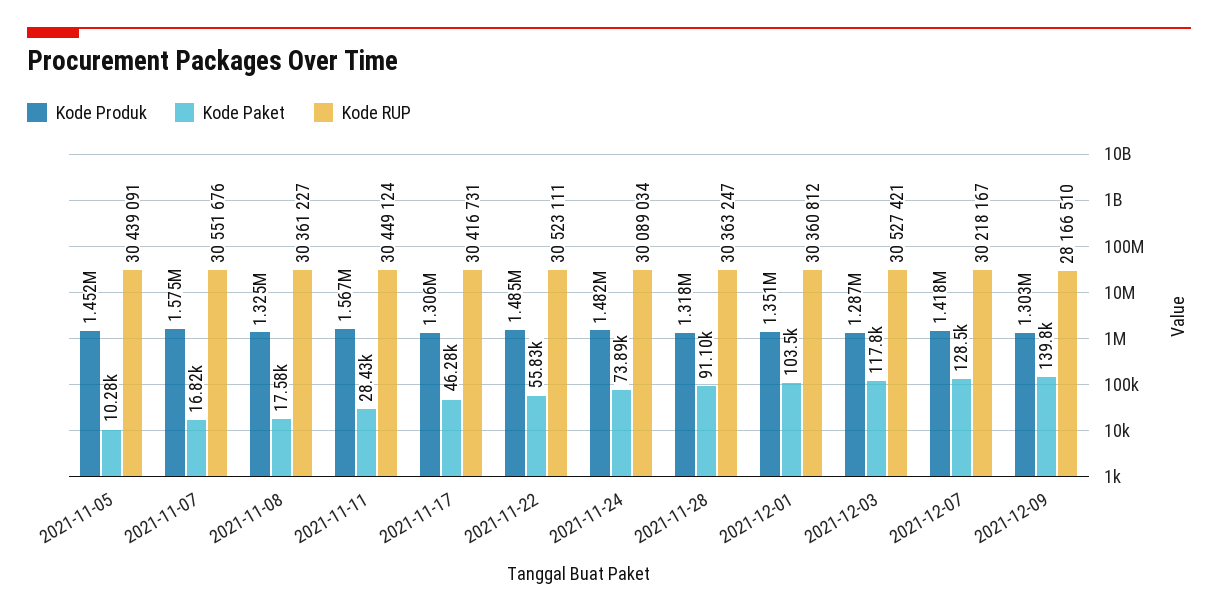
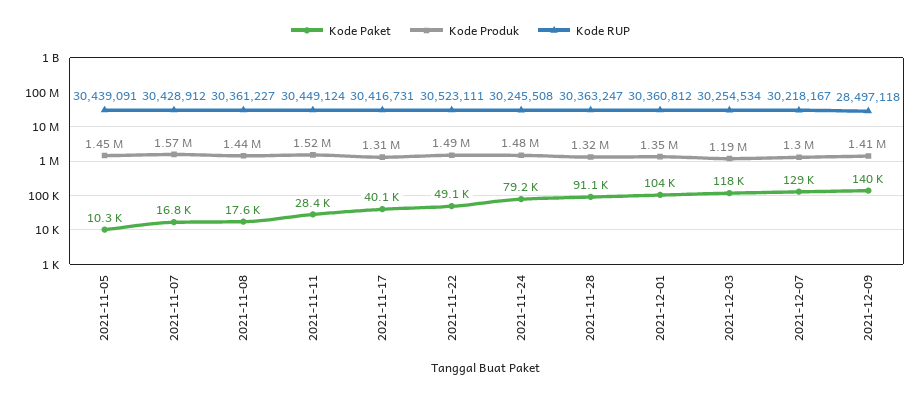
Kode RUP, 2021-11-07: 30551676 -> 30428912
Kode Produk, 2021-11-08: 1325000 -> 1440000
Kode Produk, 2021-11-11: 1567000 -> 1520000
Kode Paket, 2021-11-17: 46280 -> 40100
Kode Paket, 2021-11-22: 55830 -> 49100
Kode Paket, 2021-11-24: 73890 -> 79200
Kode RUP, 2021-11-24: 30089034 -> 30245508
Kode Produk, 2021-12-03: 1287000 -> 1190000
Kode RUP, 2021-12-03: 30527421 -> 30254534
Kode Produk, 2021-12-07: 1418000 -> 1300000
Kode Produk, 2021-12-09: 1303000 -> 1410000
Kode RUP, 2021-12-09: 28166510 -> 28497118

